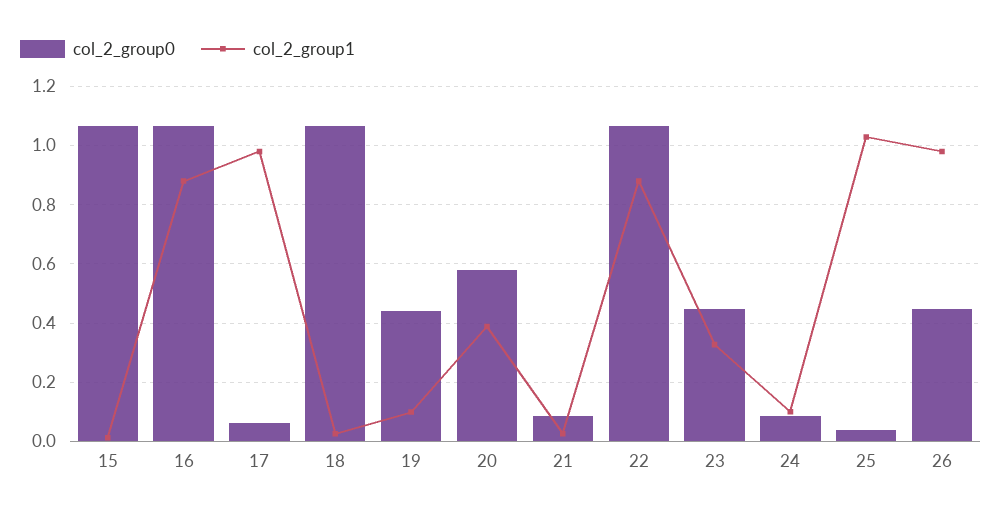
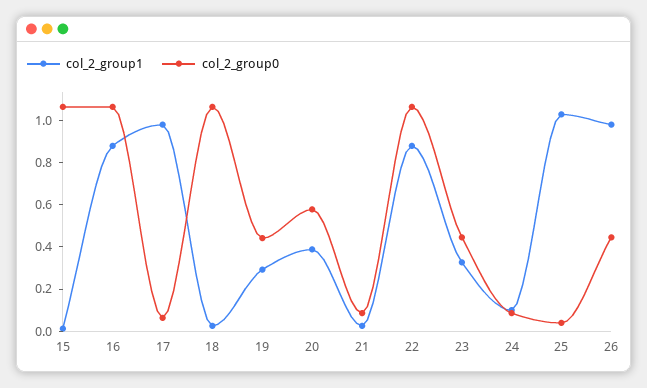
col_2_group1, 19: 0.1 -> 0.3

